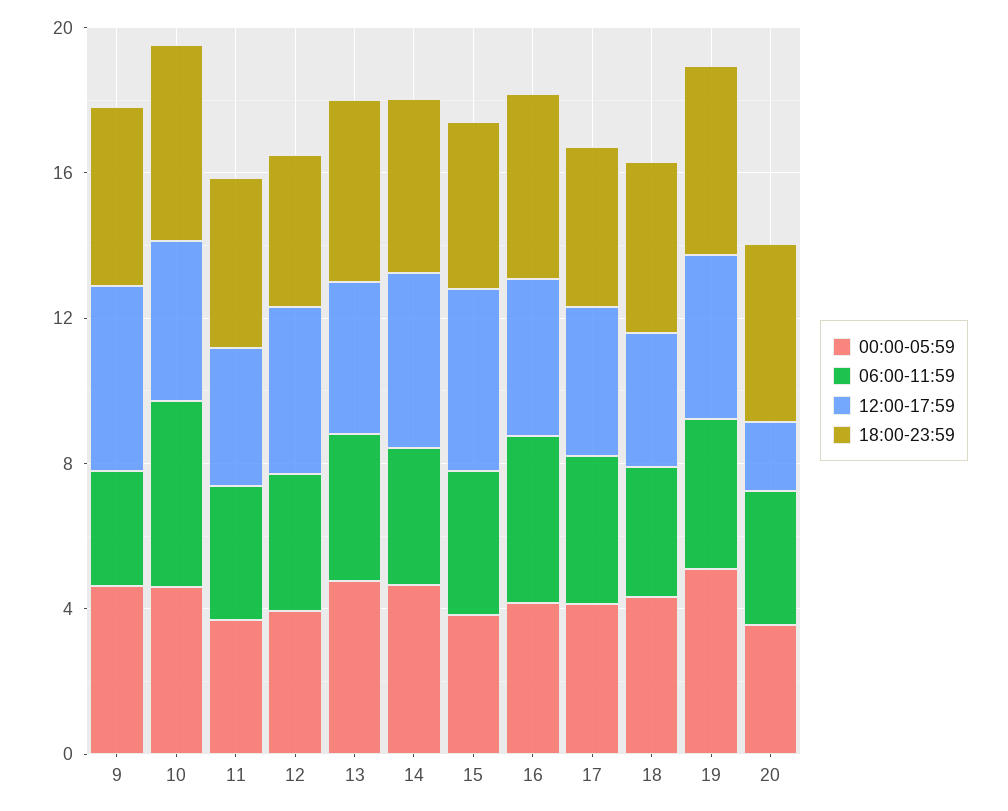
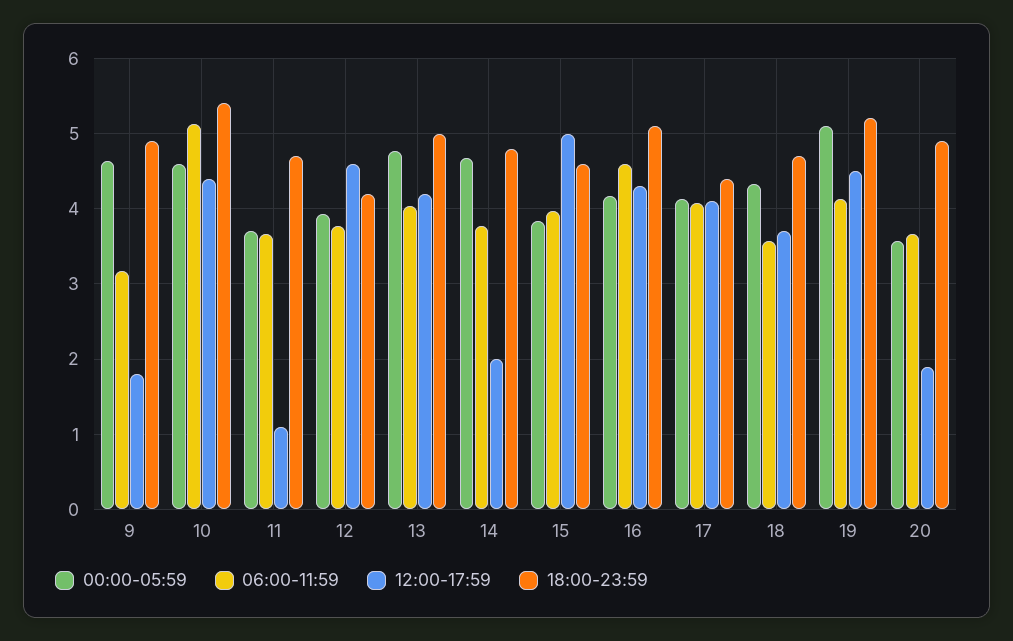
12:00-17:59, 9: 5 -> 1.8
12:00-17:59, 11: 4 -> 1.1
12:00-17:59, 14: 5 -> 2

